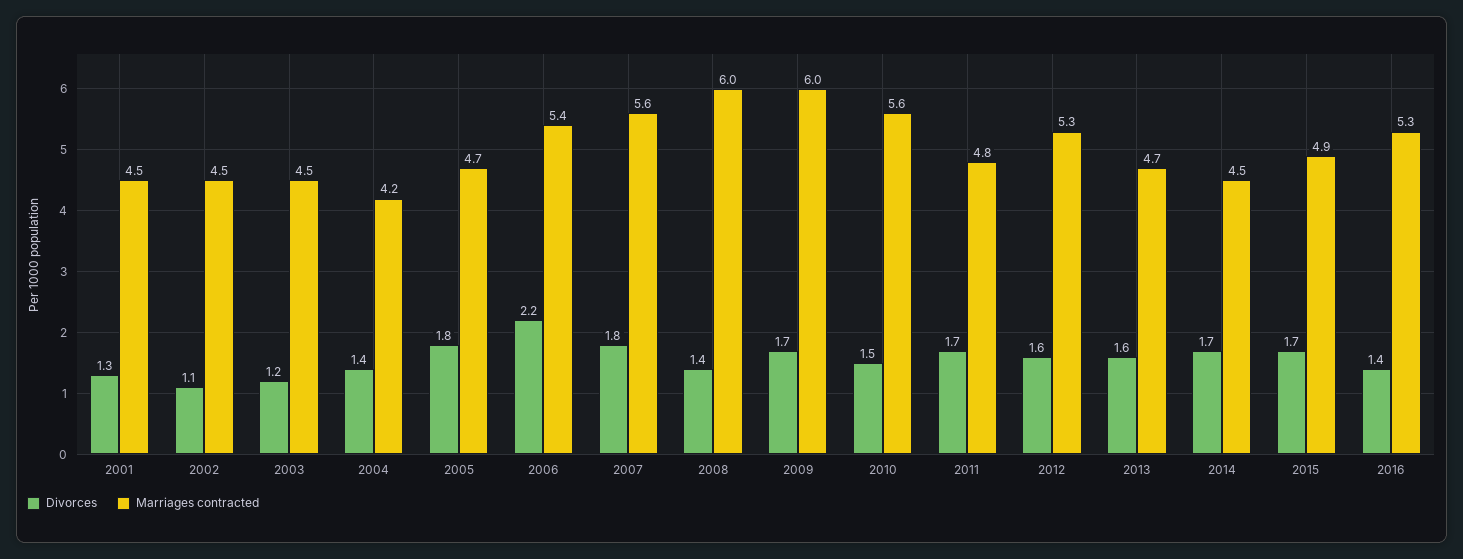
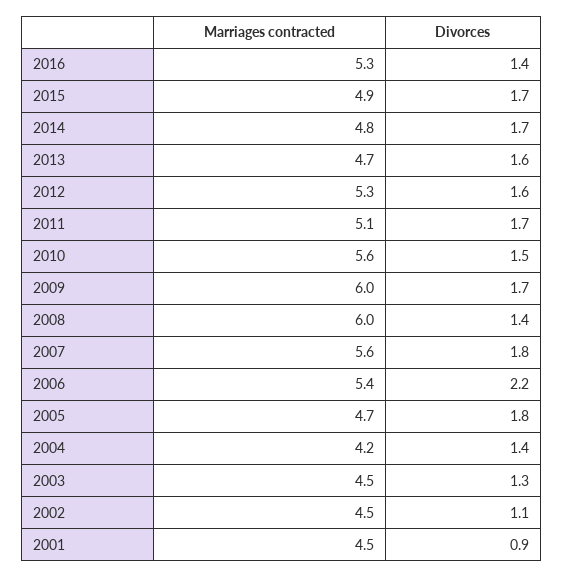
Divorces, 2001: 1.3 -> 0.9
Divorces, 2003: 1.2 -> 1.3
Marriages contracted, 2011: 4.8 -> 5.1
Marriages contracted, 2014: 4.5 -> 4.8

